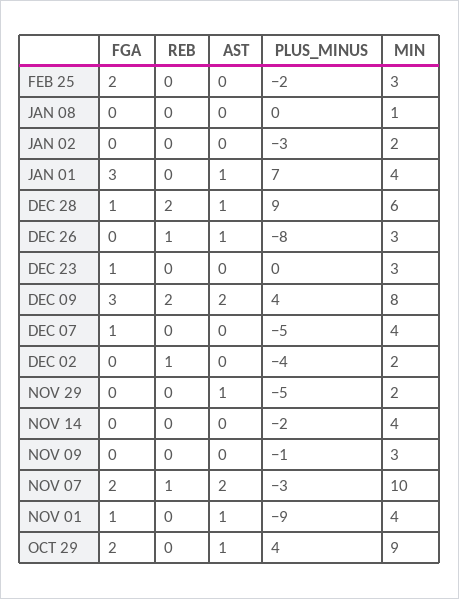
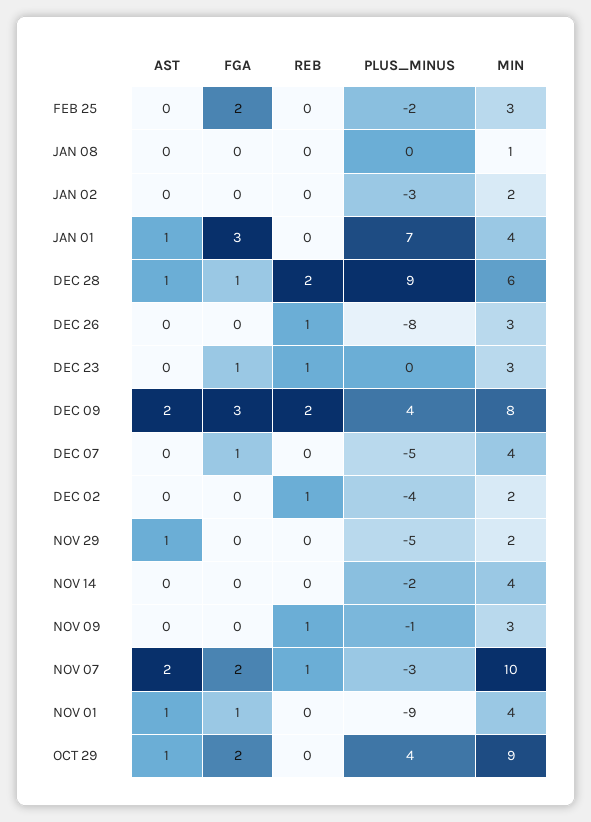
AST, DEC 26: 1 -> 0
REB, DEC 23: 0 -> 1
REB, NOV 09: 0 -> 1

